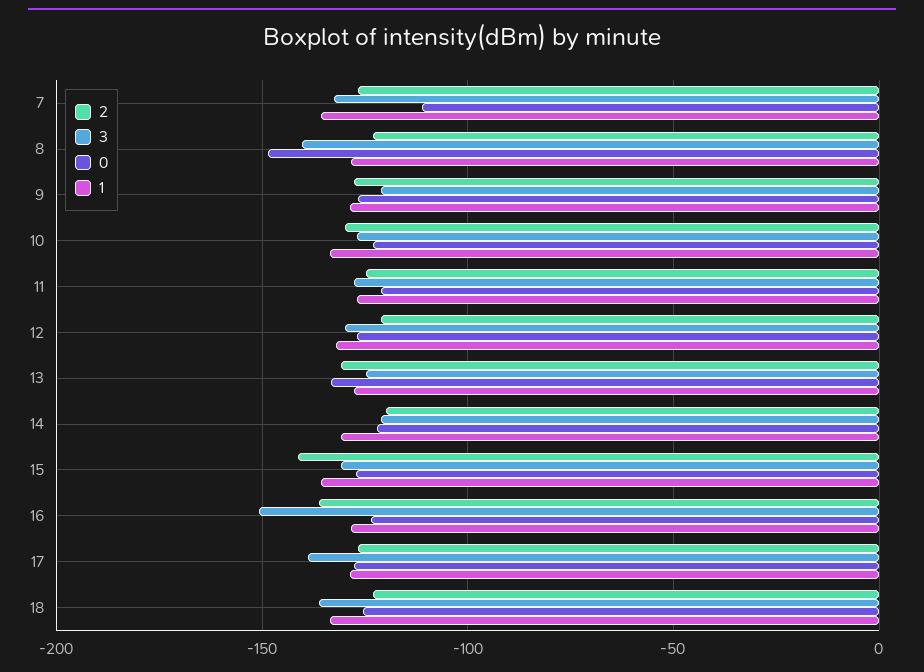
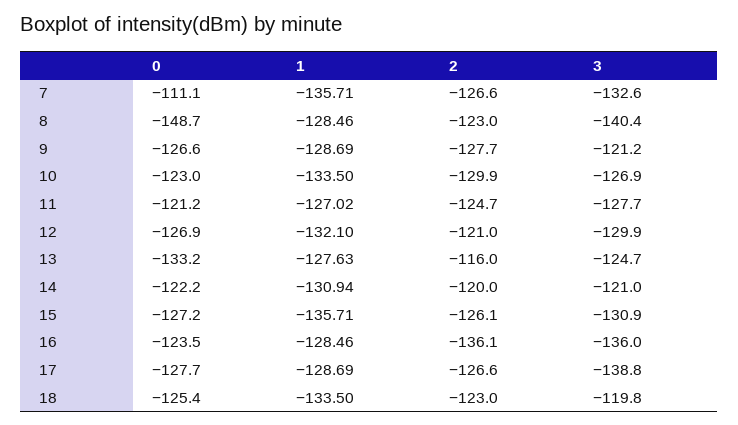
2, 13: -130 -> -116
2, 15: -140 -> -126.1
3, 16: -150 -> -136
3, 18: -135 -> -119.8

